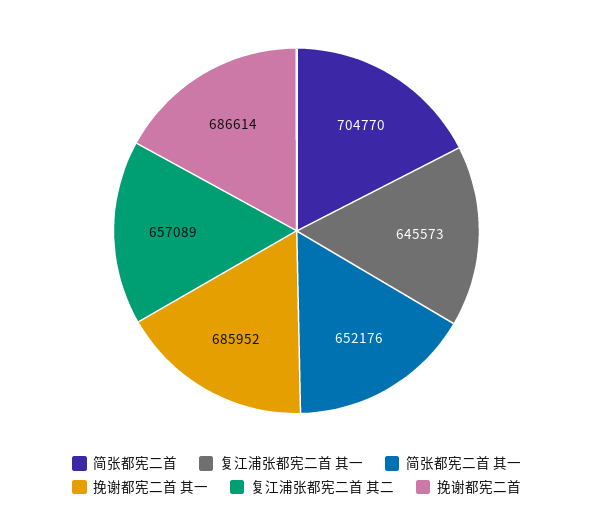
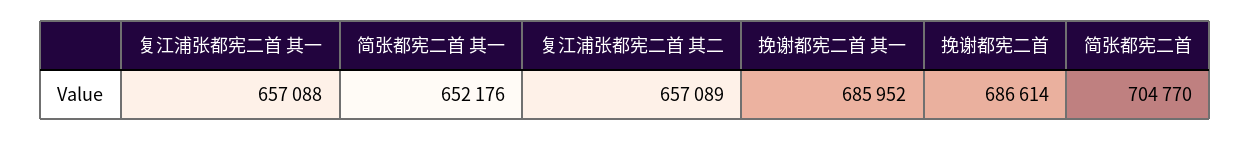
复江浦张都宪二首 其一: 645573 -> 657088

